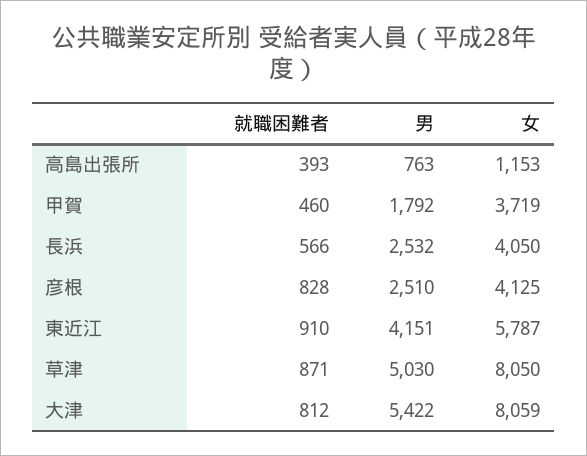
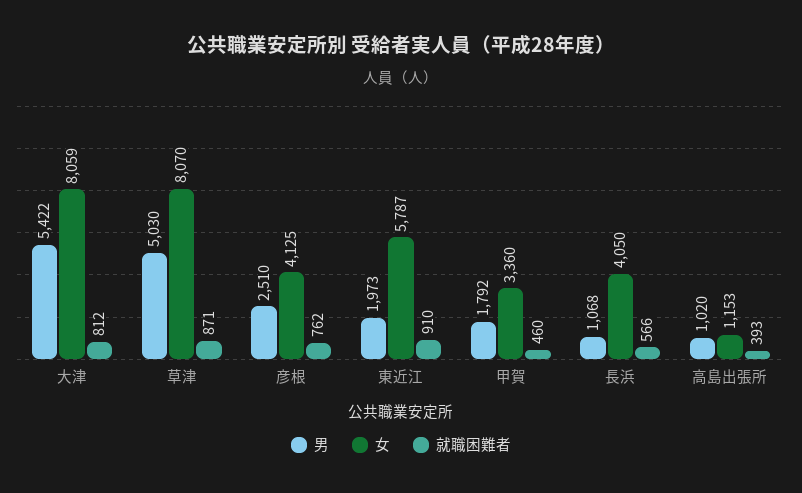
男, 高島出張所: 763 -> 1020
女, 甲賀: 3719 -> 3360
男, 長浜: 2532 -> 1068
就職困難者, 彦根: 828 -> 762
男, 東近江: 4151 -> 1973
女, 草津: 8050 -> 8070

